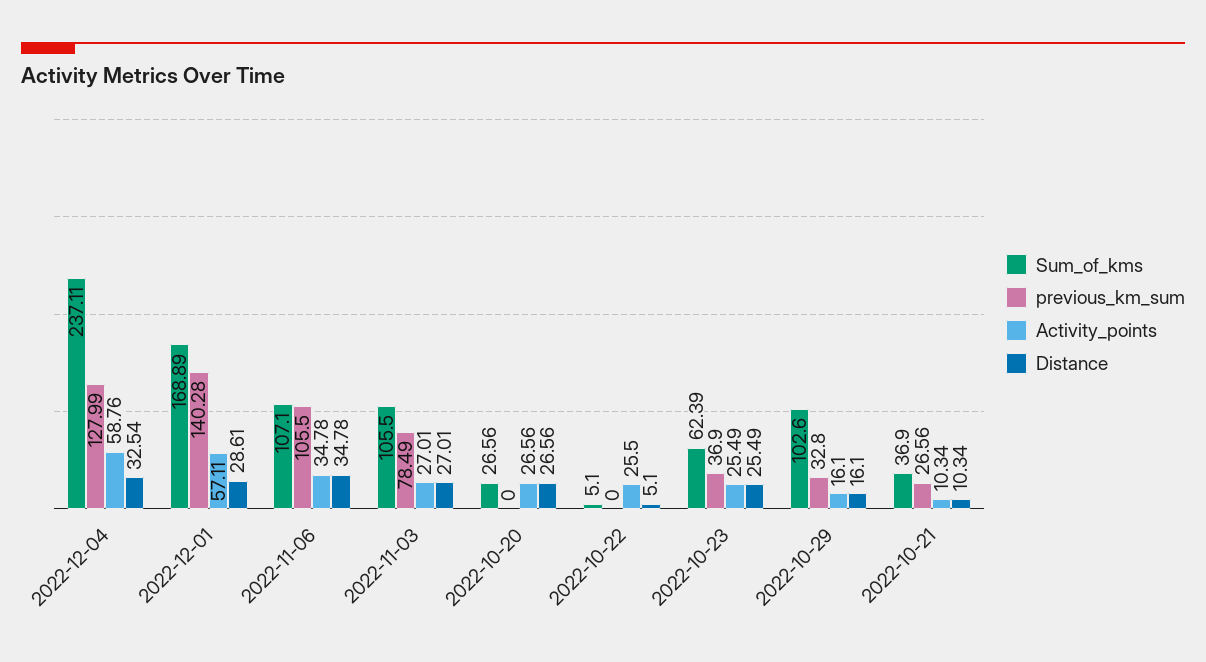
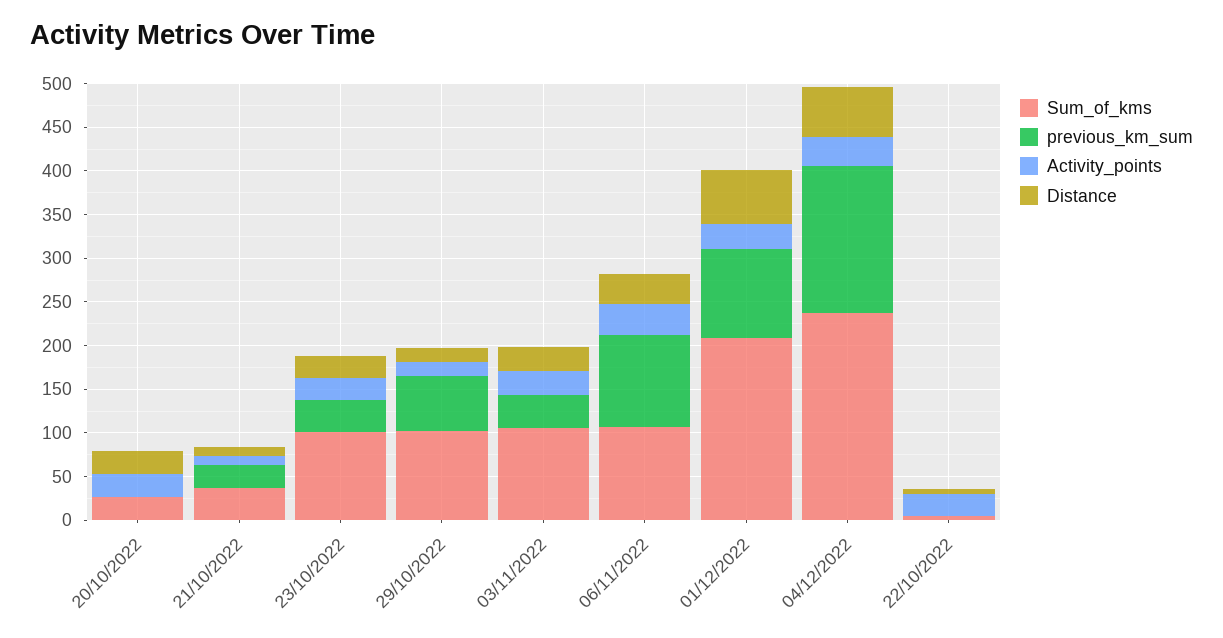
previous_km_sum, 2022-12-04: 127.99 -> 170
Activity_points, 2022-12-04: 58.76 -> 30
Distance, 2022-12-04: 32.54 -> 60
Sum_of_kms, 2022-12-01: 168.89 -> 210
previous_km_sum, 2022-12-01: 140.28 -> 100
Activity_points, 2022-12-01: 57.11 -> 30
Distance, 2022-12-01: 28.61 -> 60
previous_km_sum, 2022-11-03: 78.49 -> 40
Sum_of_kms, 2022-10-23: 62.39 -> 100
previous_km_sum, 2022-10-29: 32.8 -> 60

